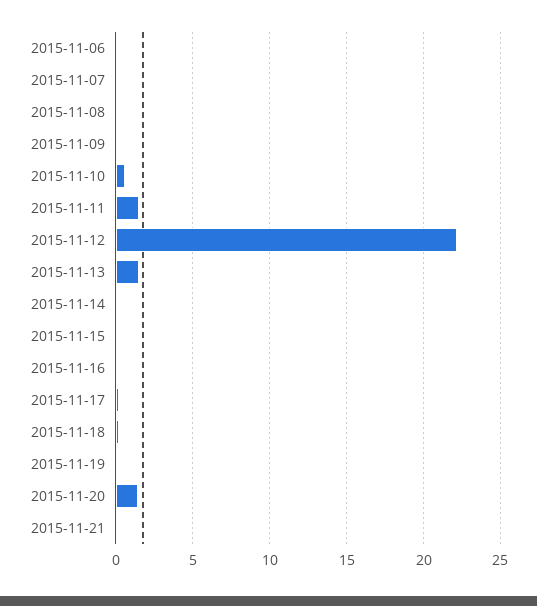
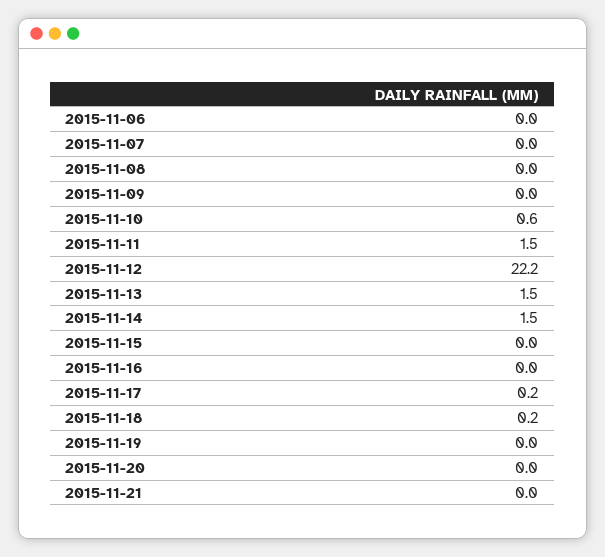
2015-11-14: 0 -> 1.5
2015-11-20: 1.5 -> 0

